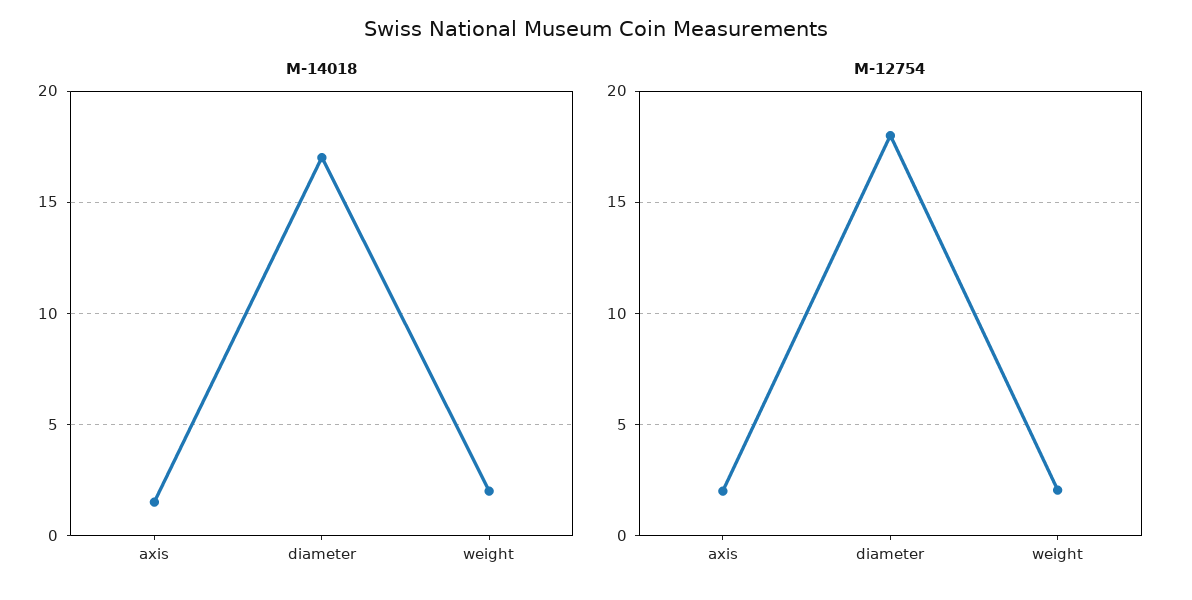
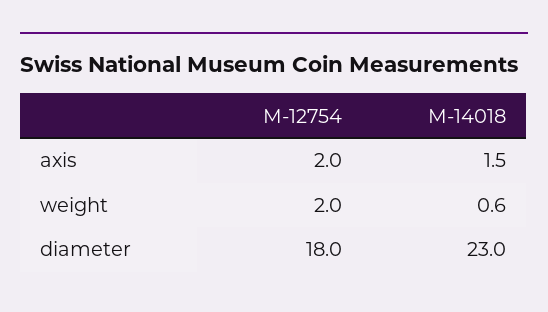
M-14018, diameter: 17 -> 23
M-14018, weight: 2 -> 0.6

